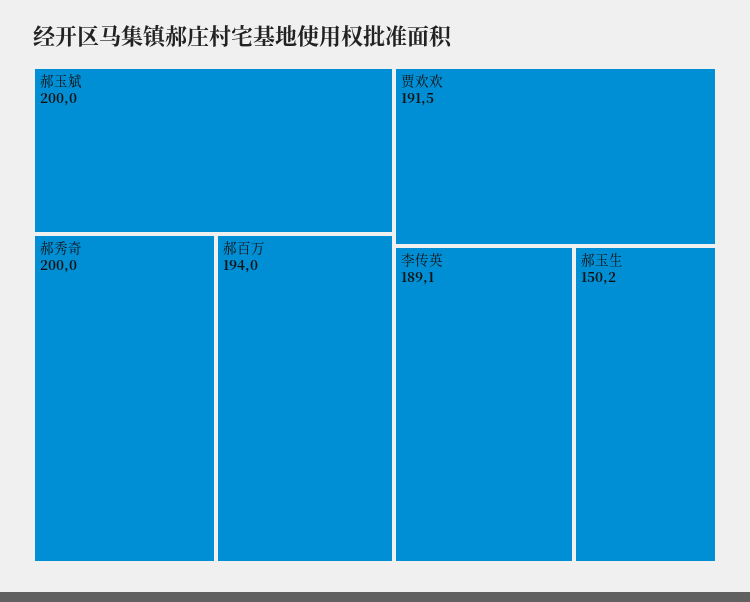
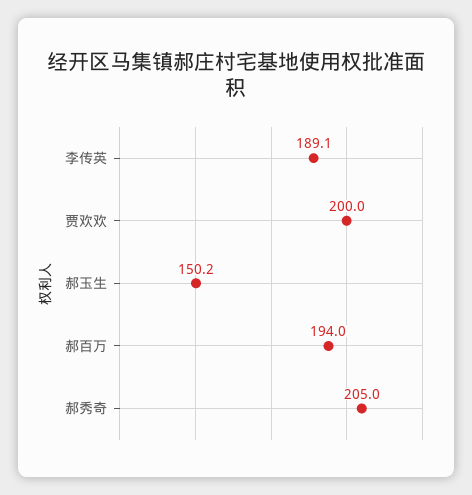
郝玉斌: 200 -> none
郝秀奇: 200 -> 205
贾欢欢: 191.5 -> 200

